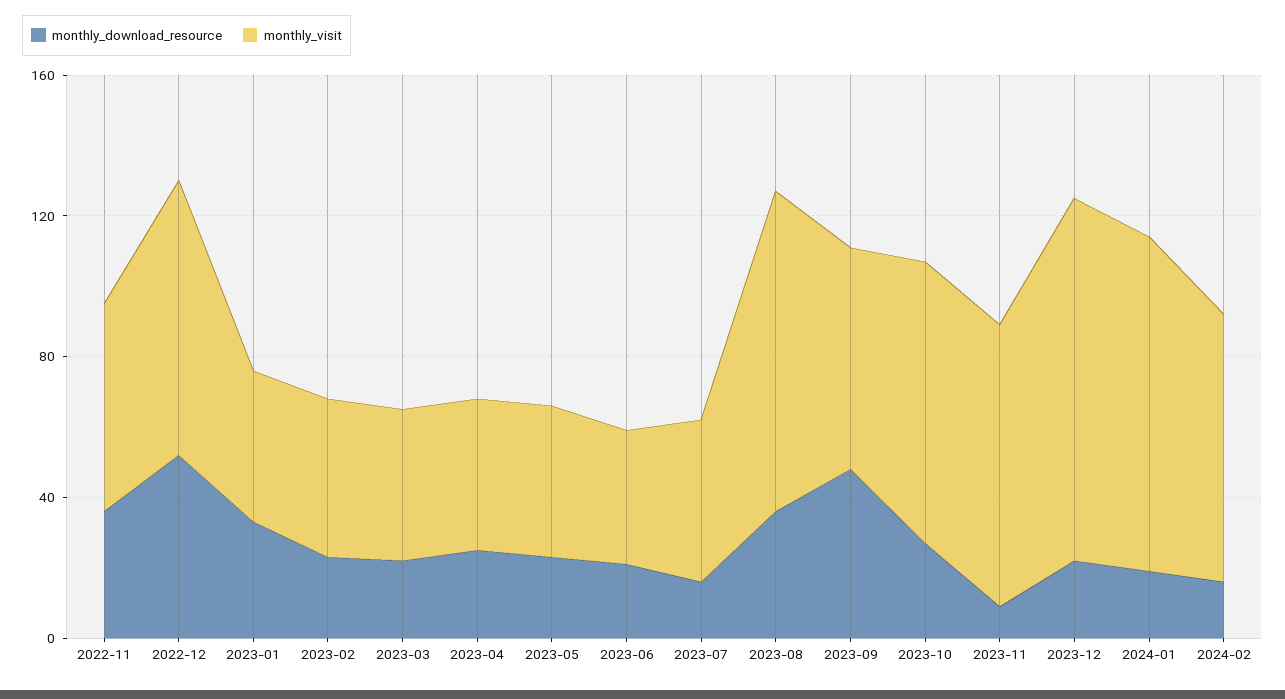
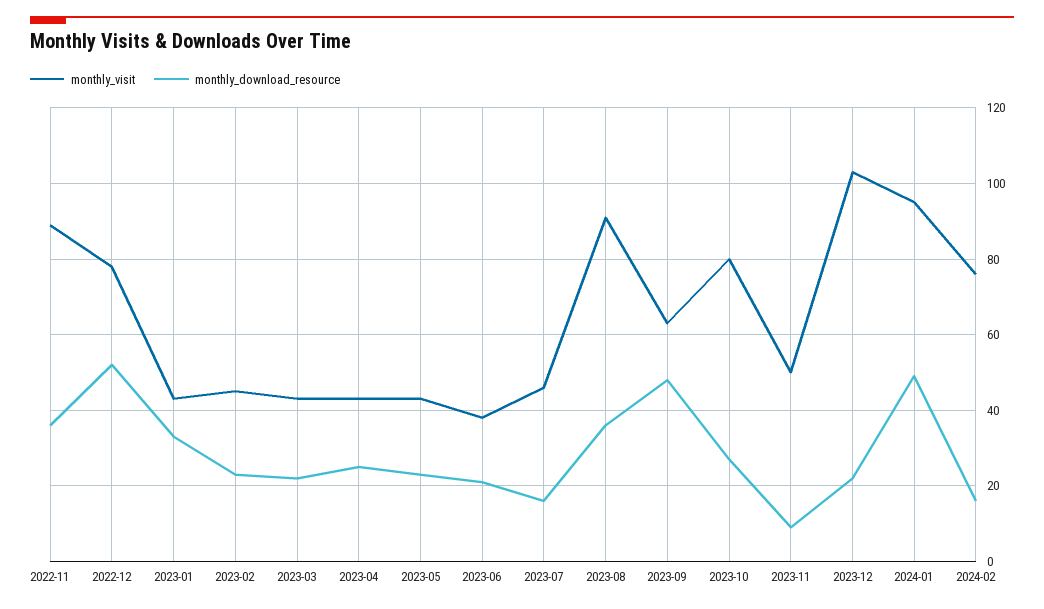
monthly_visit, 2022-11: 60 -> 90
monthly_visit, 2023-11: 80 -> 50
monthly_download_resource, 2024-01: 20 -> 50

